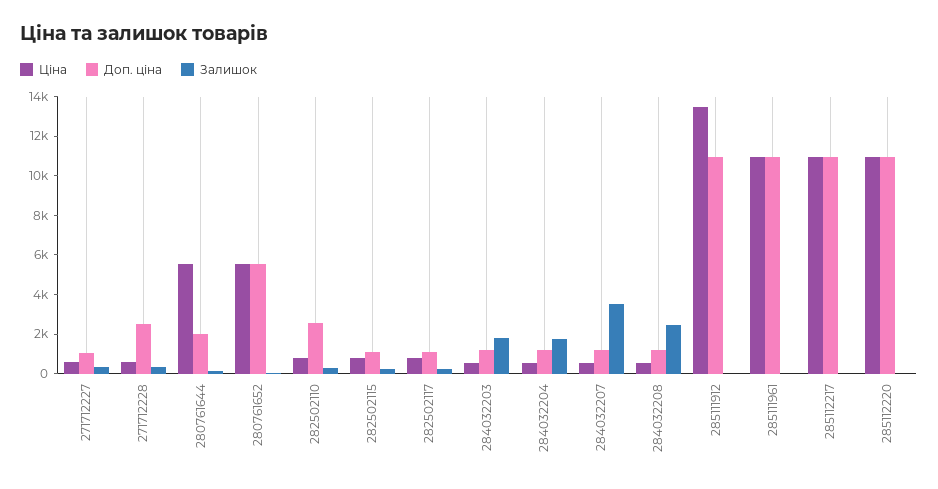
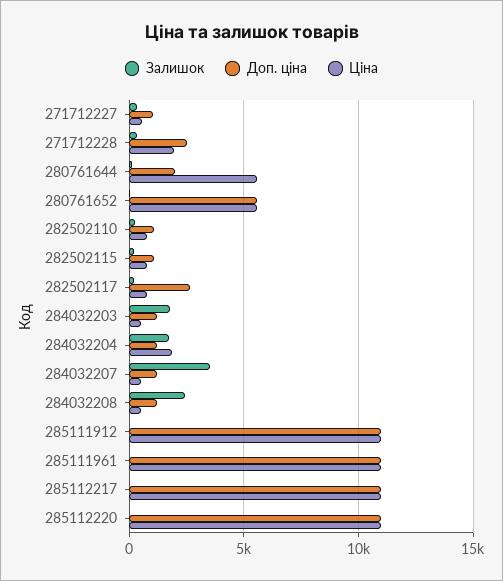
Ціна, 271712228: 500 -> 2000
Доп. ціна, 282502110: 2500 -> 1000
Доп. ціна, 282502117: 1000 -> 2500
Ціна, 284032204: 500 -> 2000
Ціна, 285111912: 13500 -> 11000

